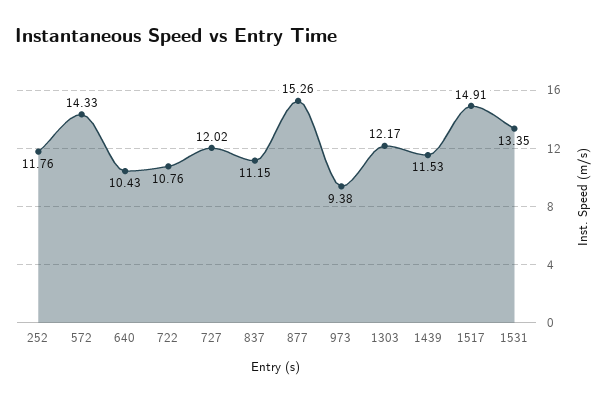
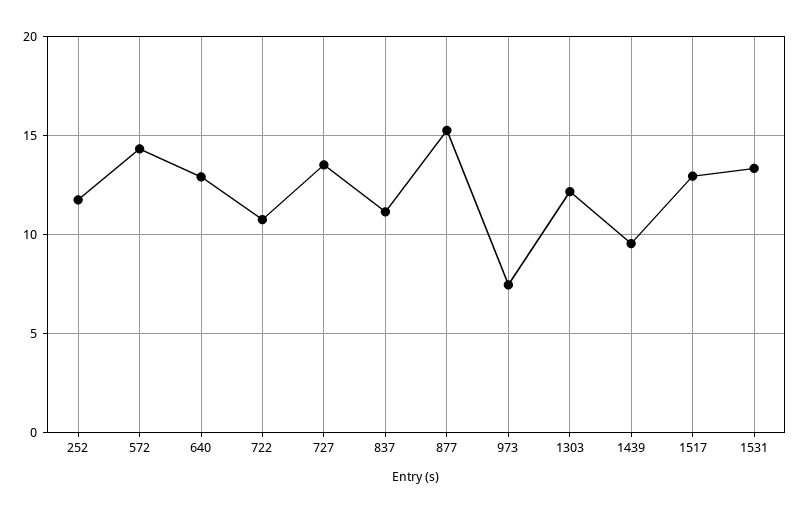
640: 10.43 -> 13
727: 12.02 -> 13.5
973: 9.38 -> 7.5
1439: 11.53 -> 9.5
1517: 14.91 -> 13

